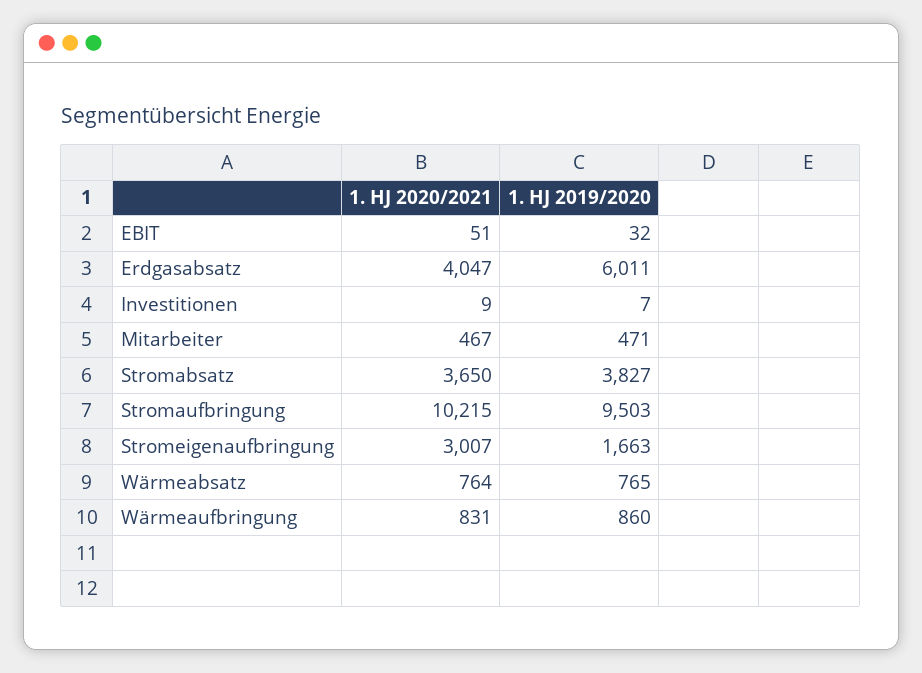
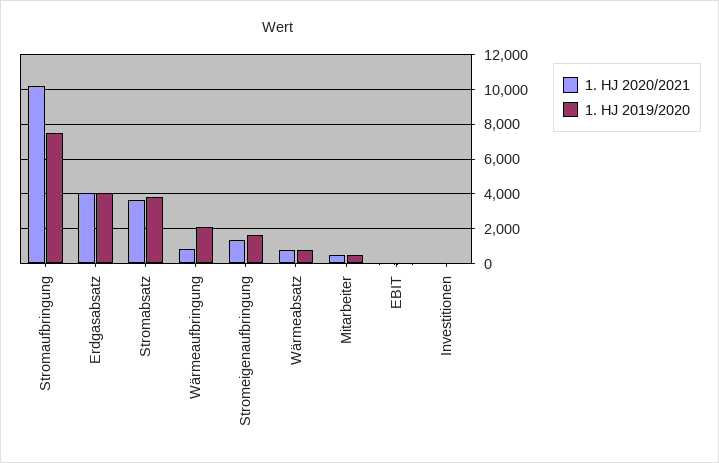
1. HJ 2019/2020, Erdgasabsatz: 6011 -> 4000
1. HJ 2019/2020, Stromaufbringung: 9503 -> 7500
1. HJ 2020/2021, Stromeigenaufbringung: 3007 -> 1500
1. HJ 2019/2020, Wärmeaufbringung: 860 -> 2000

